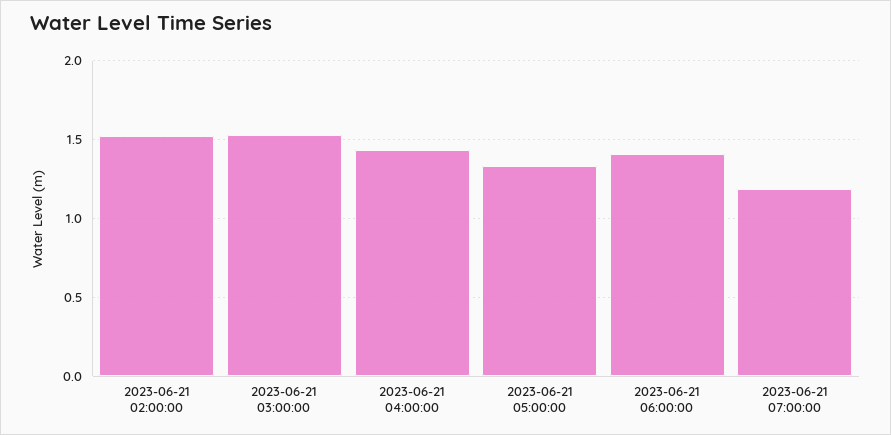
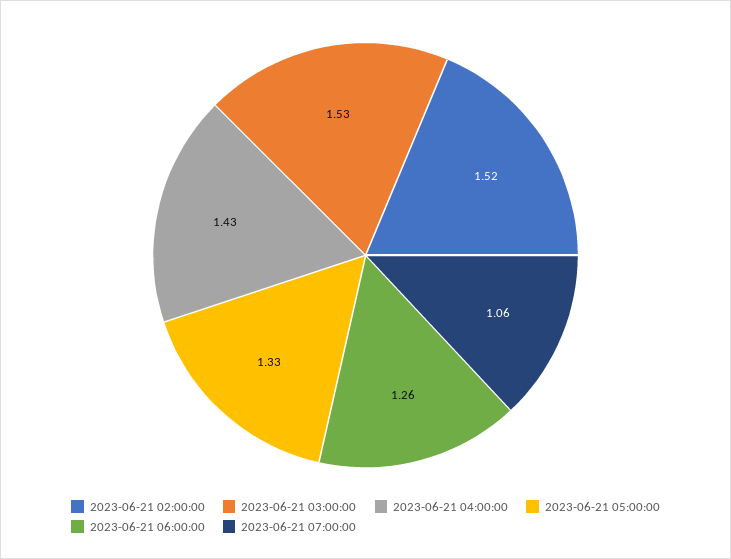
2023-06-21 06:00:00: 1.4 -> 1.26
2023-06-21 07:00:00: 1.2 -> 1.06

